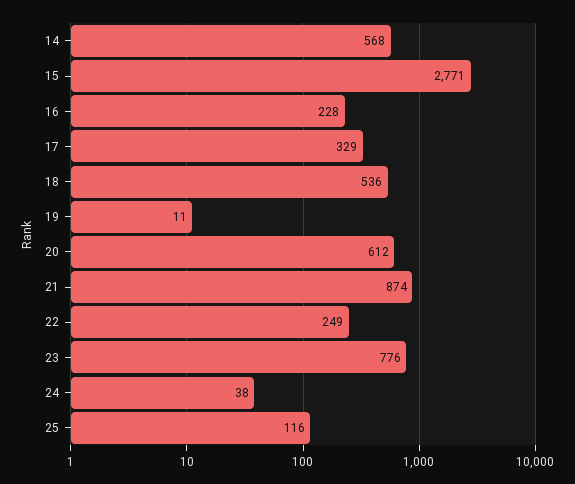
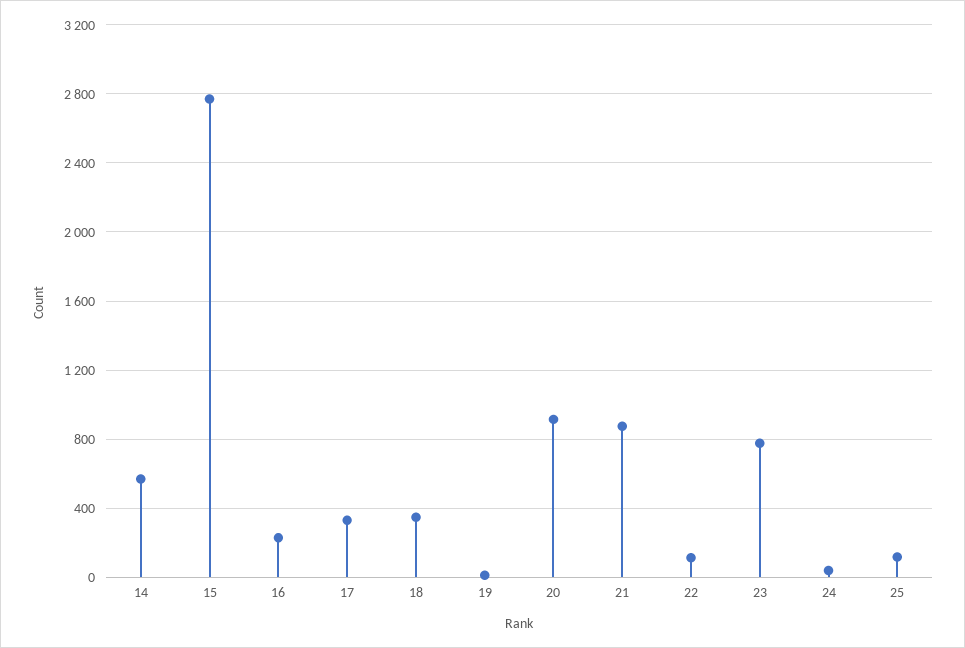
18: 536 -> 350
20: 612 -> 900
22: 249 -> 100

